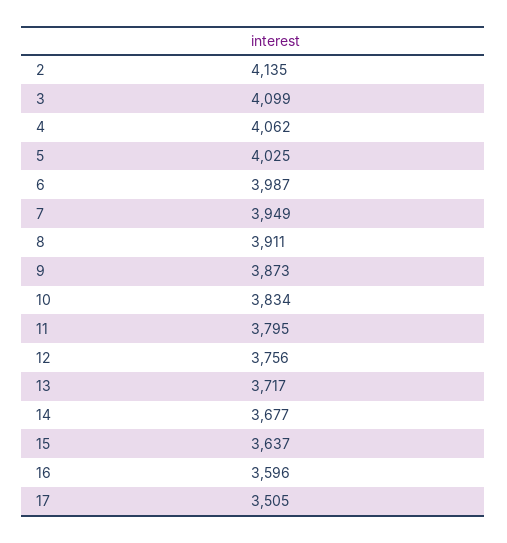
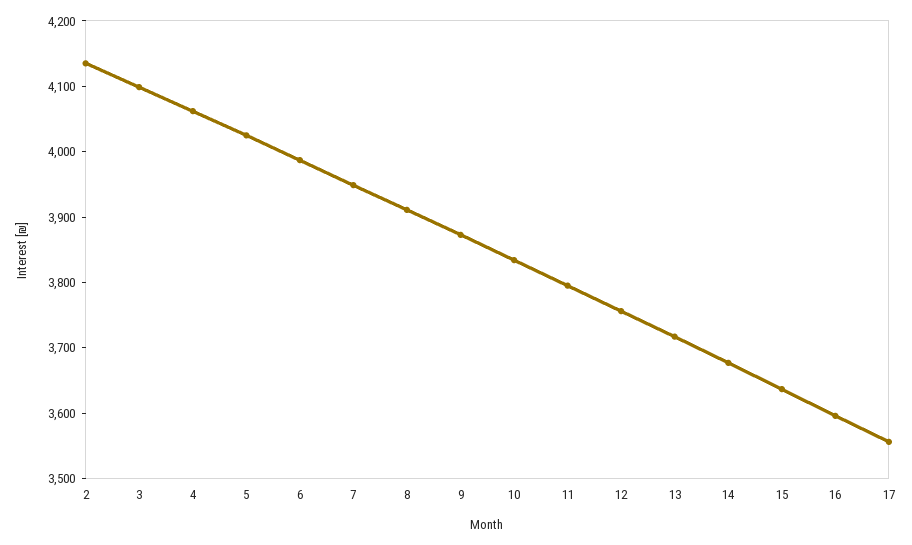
17: 3505 -> 3560

